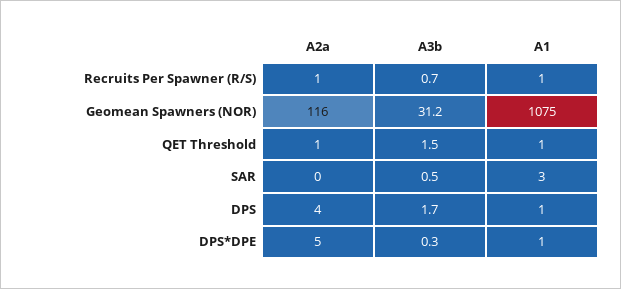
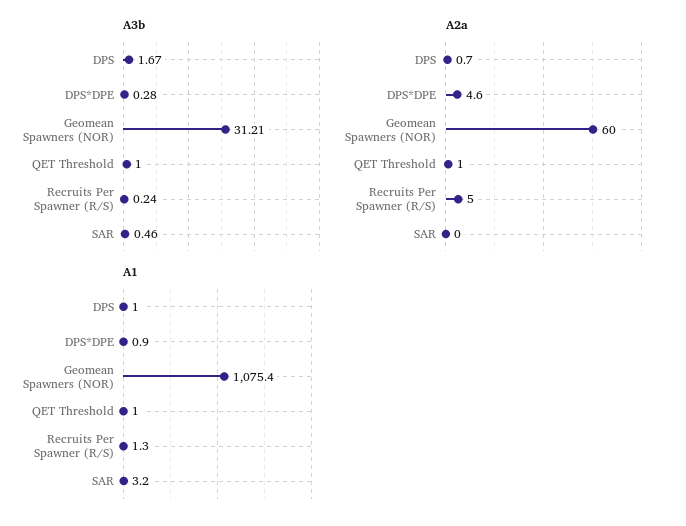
A2a, Recruits Per Spawner (R/S): 1 -> 5
A3b, Recruits Per Spawner (R/S): 0.7 -> 0.24
A2a, Geomean Spawners (NOR): 116 -> 60
A3b, QET Threshold: 1.5 -> 1
A2a, DPS: 4 -> 0.7

